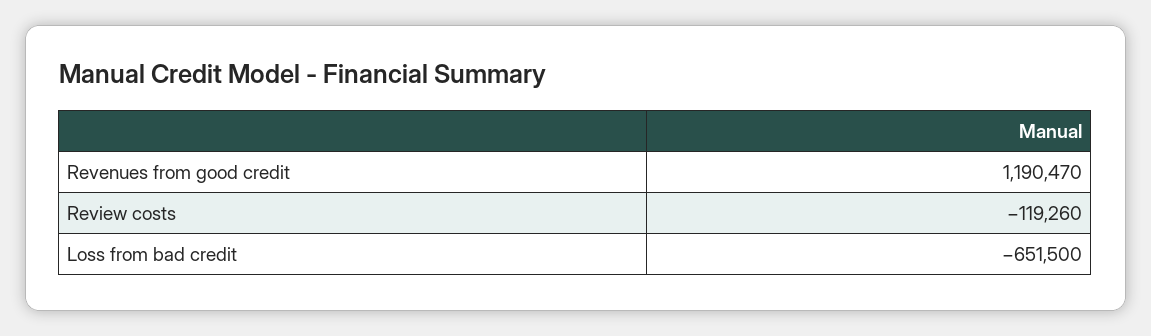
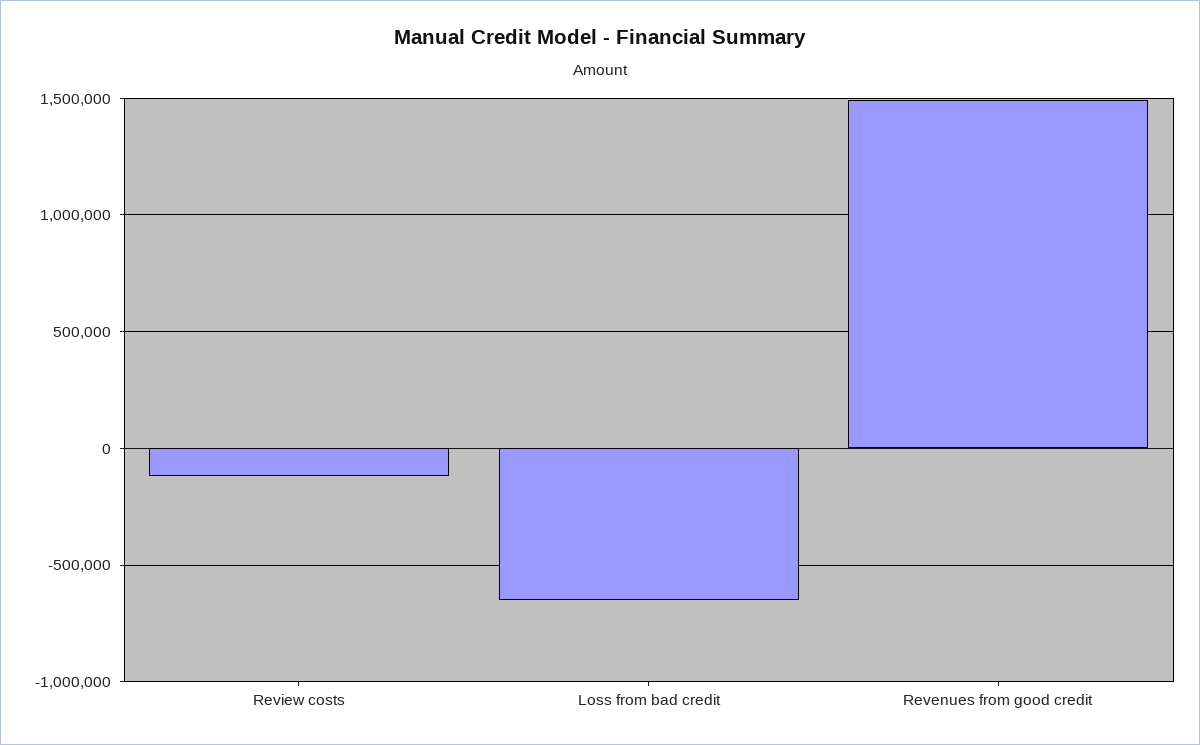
Revenues from good credit: 1190470 -> 1500000

